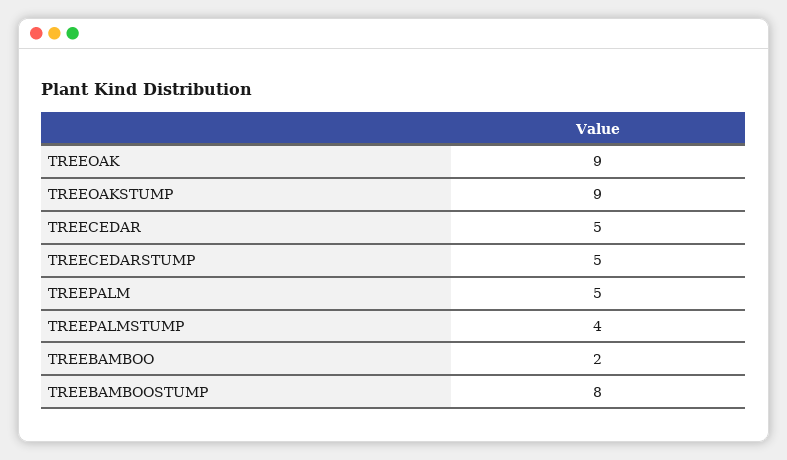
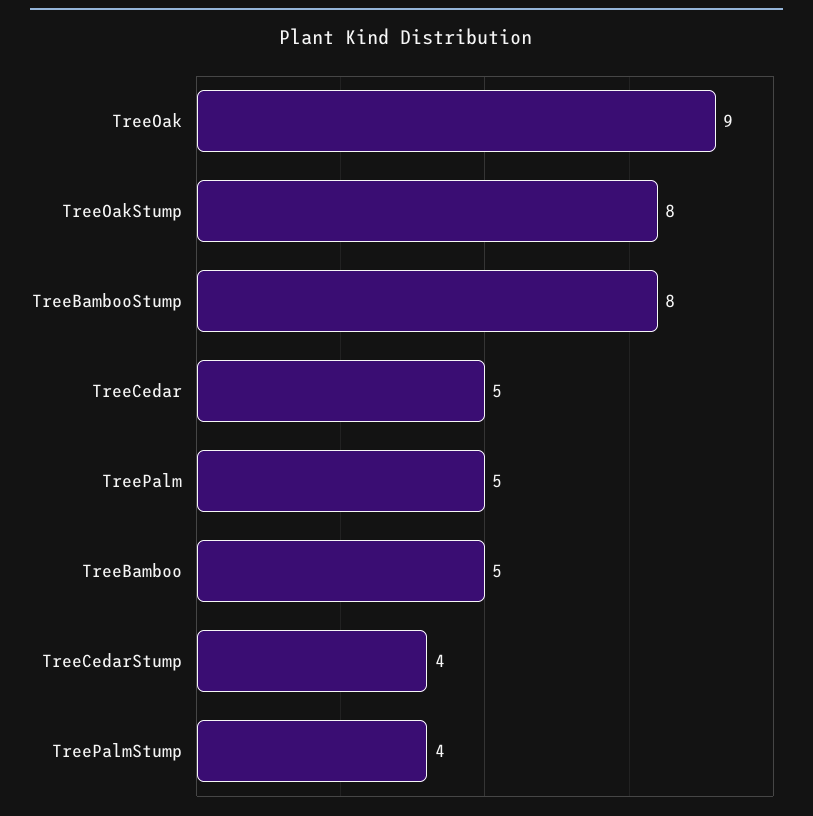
TREEOAKSTUMP: 9 -> 8
TREECEDARSTUMP: 5 -> 4
TREEBAMBOO: 2 -> 5

